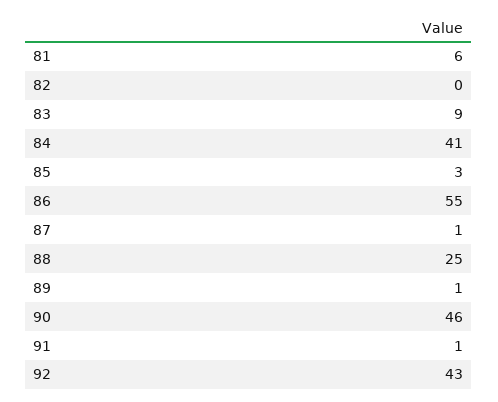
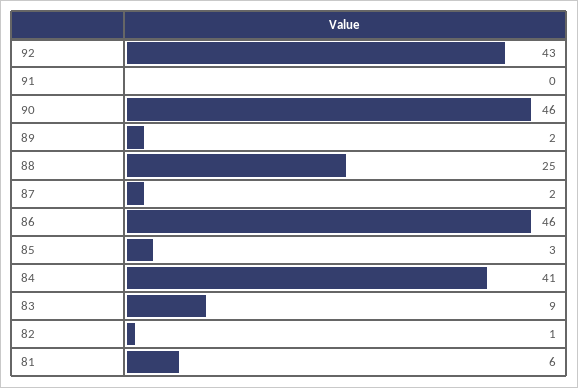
82: 0 -> 1
86: 55 -> 46
87: 1 -> 2
89: 1 -> 2
91: 1 -> 0

